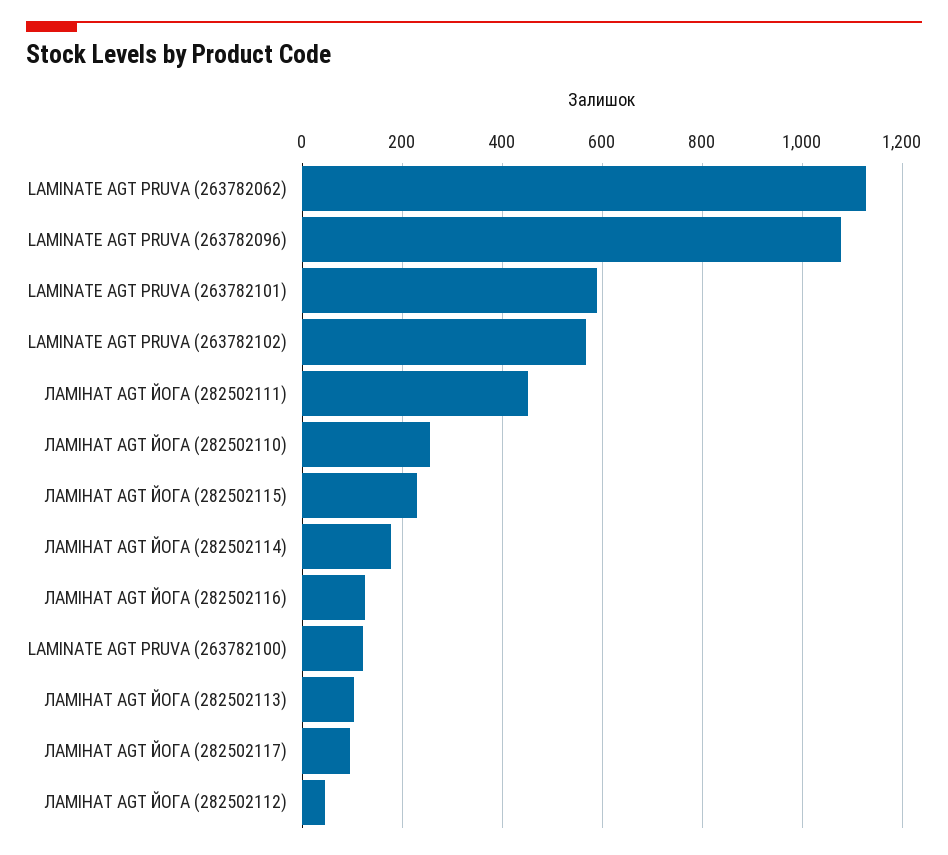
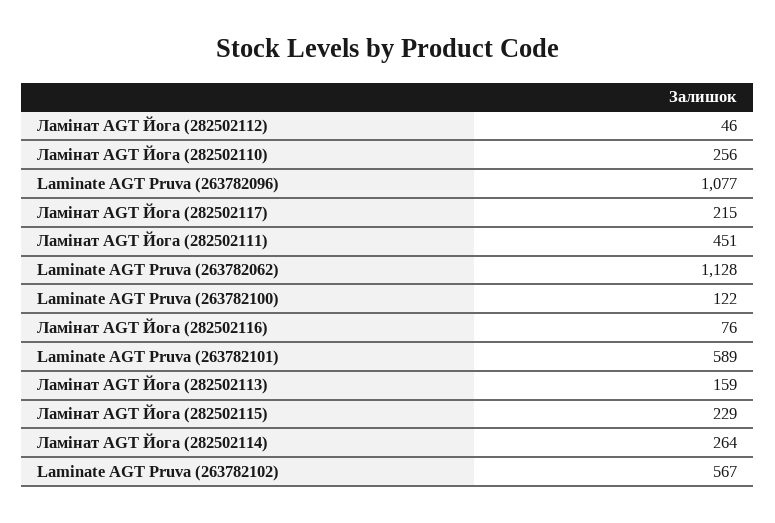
ЛАМІНАТ AGT ЙОГА (282502114): 180 -> 264
ЛАМІНАТ AGT ЙОГА (282502116): 120 -> 76
ЛАМІНАТ AGT ЙОГА (282502113): 100 -> 159
ЛАМІНАТ AGT ЙОГА (282502117): 100 -> 215

